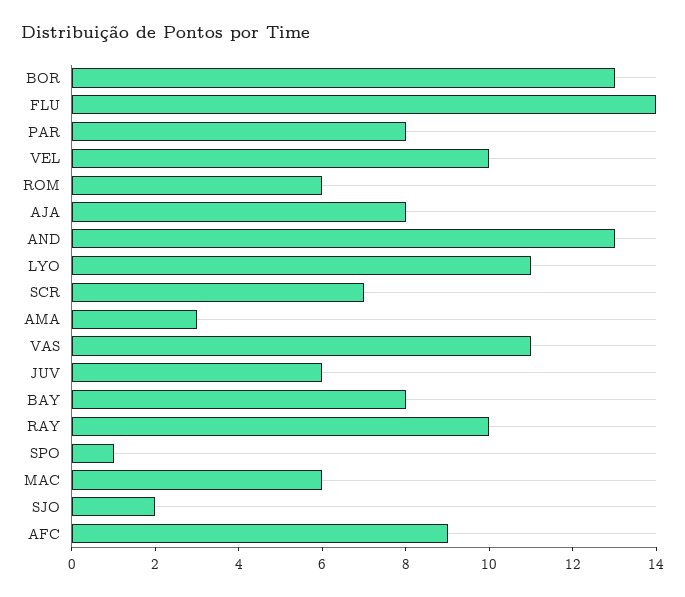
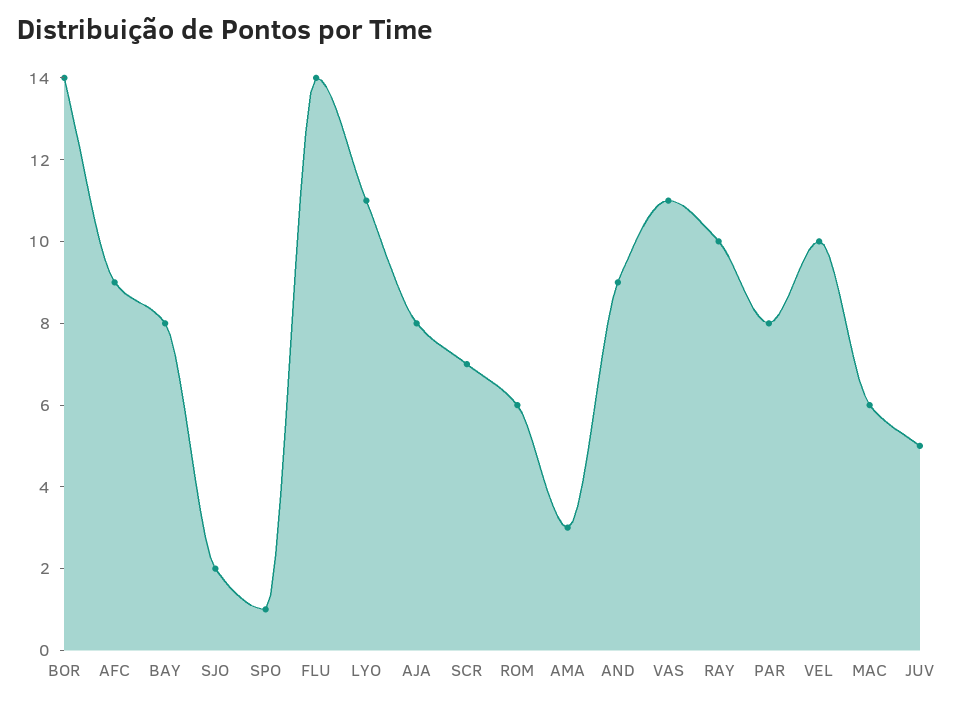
BOR: 13 -> 14
AND: 13 -> 9
JUV: 6 -> 5

